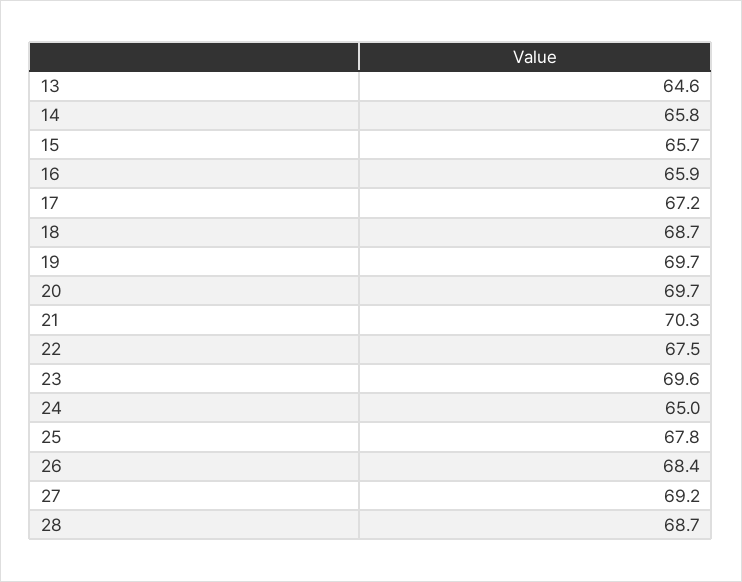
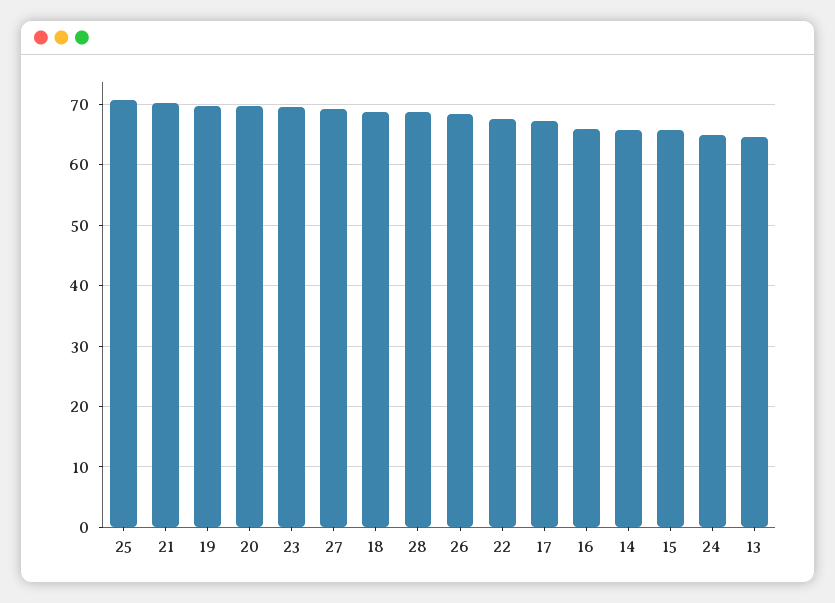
25: 67.8 -> 71

